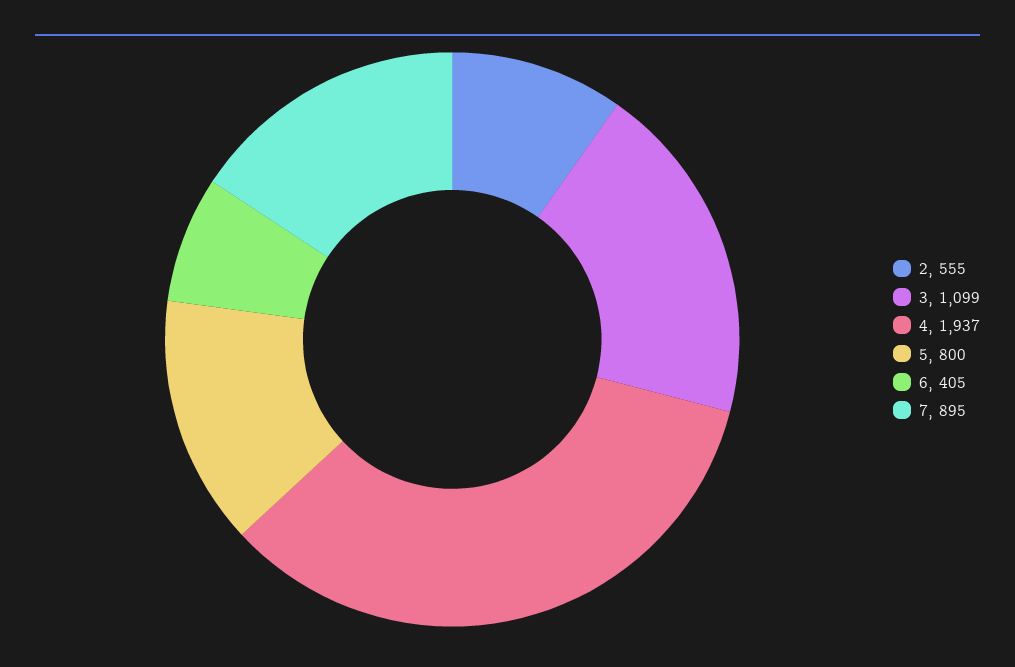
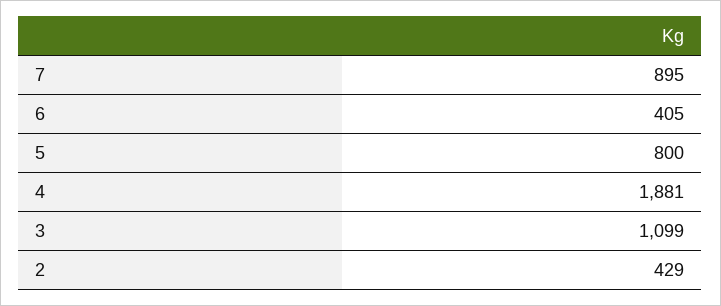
2: 555 -> 429
4: 1937 -> 1881

